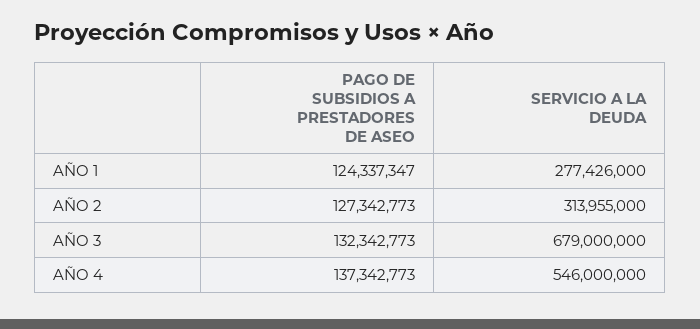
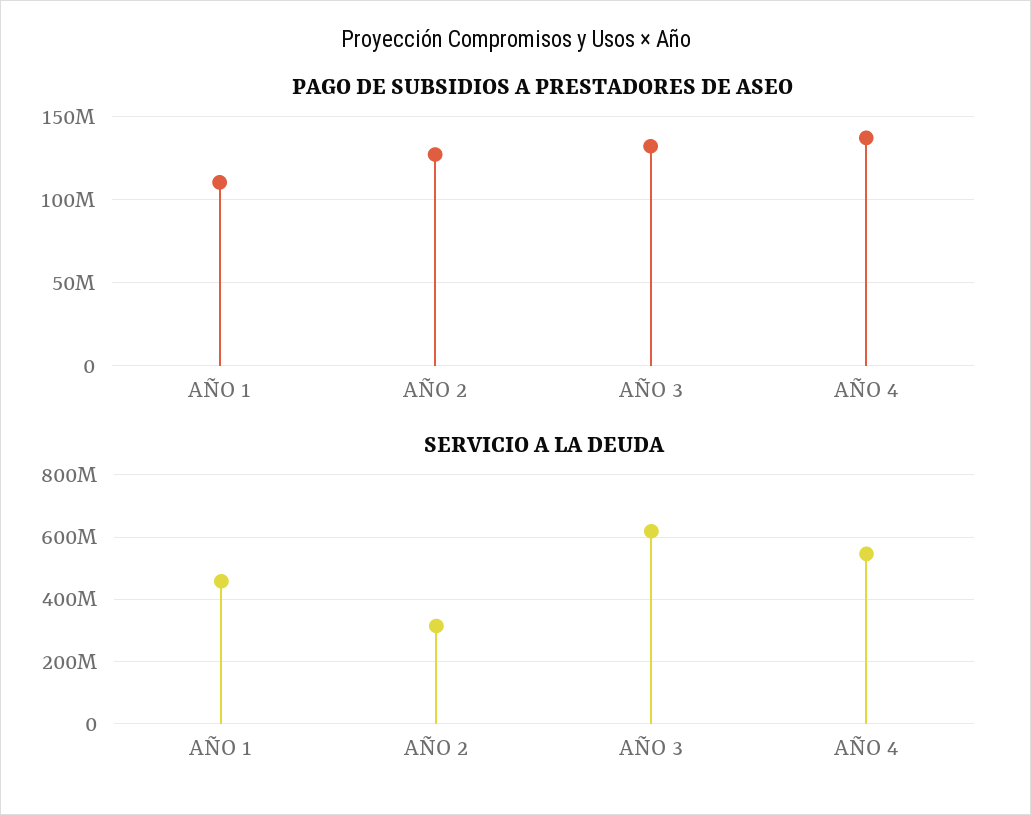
PAGO DE SUBSIDIOS A PRESTADORES DE ASEO, AÑO 1: 124337347 -> 110000000
SERVICIO A LA DEUDA, AÑO 1: 277426000 -> 460000000
SERVICIO A LA DEUDA, AÑO 3: 679000000 -> 620000000

